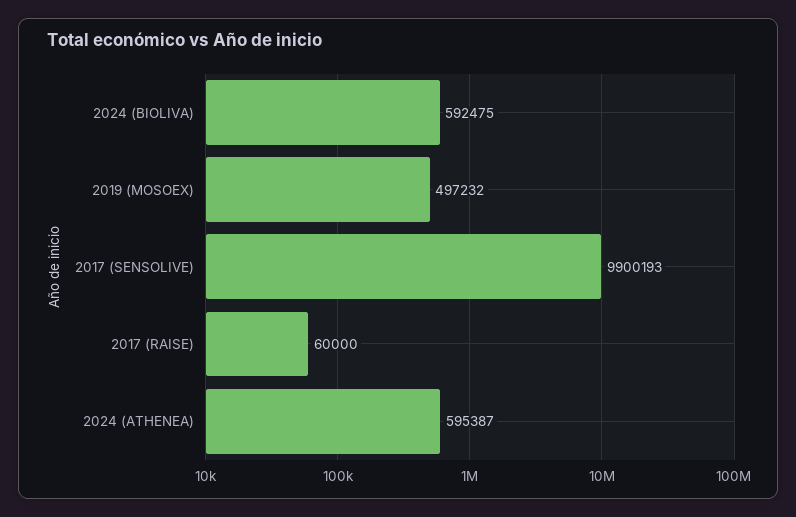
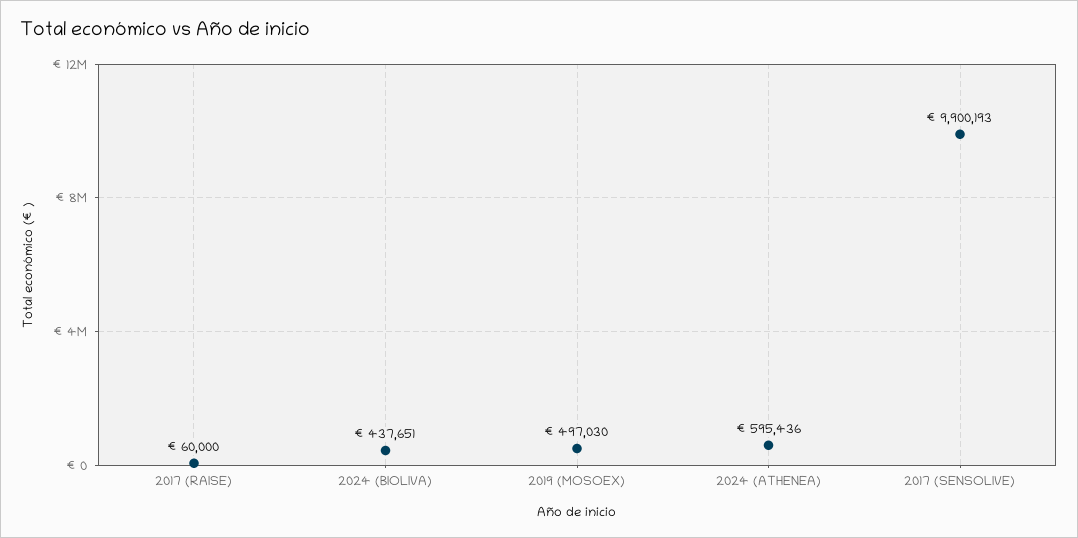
2024 (BIOLIVA): 592475 -> 437651
2019 (MOSOEX): 497232 -> 497030
2024 (ATHENEA): 595387 -> 595436

